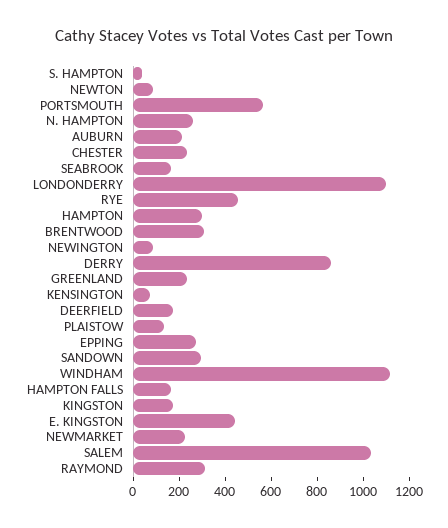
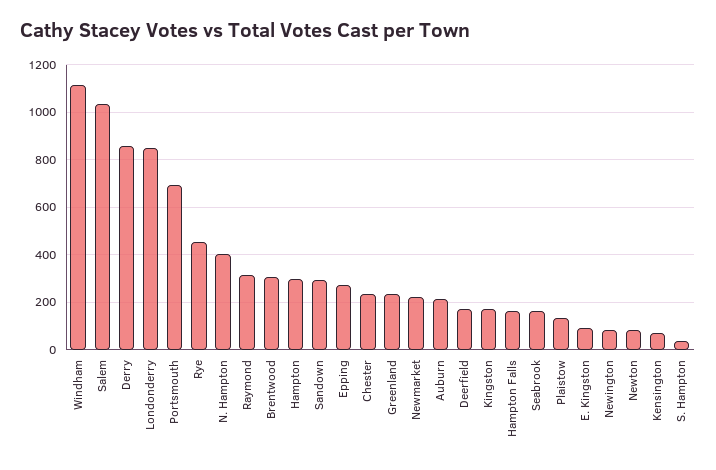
PORTSMOUTH: 550 -> 700
N. HAMPTON: 250 -> 400
LONDONDERRY: 1100 -> 850
E. KINGSTON: 450 -> 100

